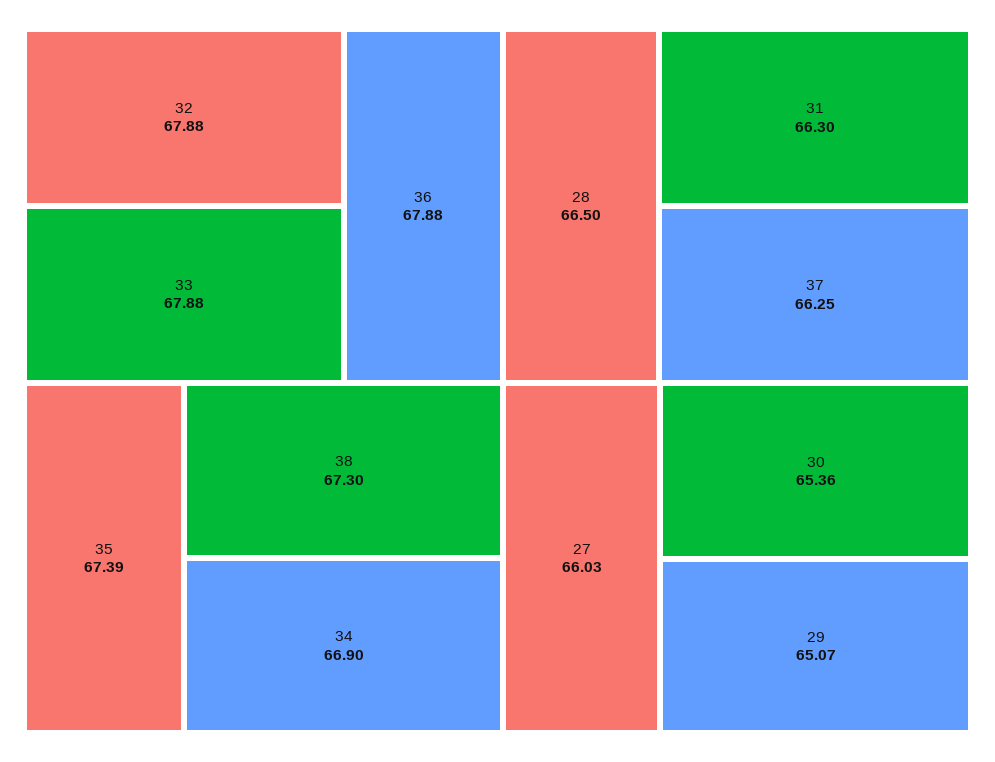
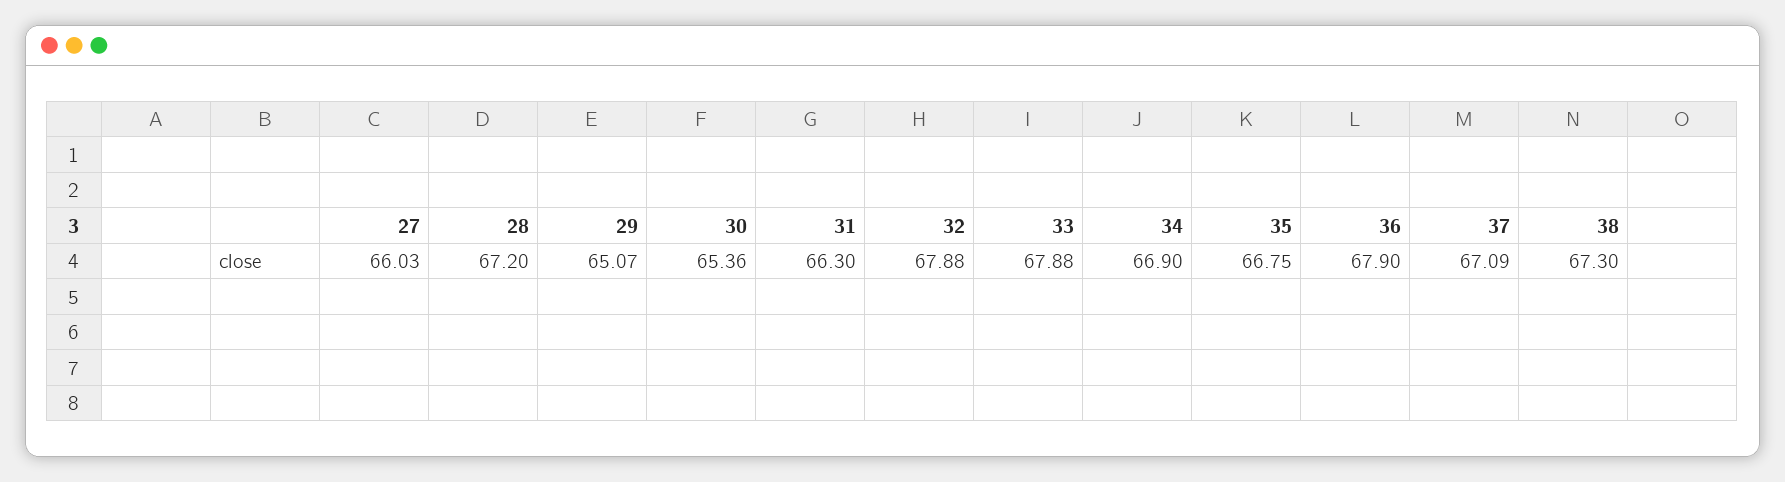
36: 67.88 -> 67.9
35: 67.39 -> 66.75
28: 66.5 -> 67.2
37: 66.25 -> 67.09

